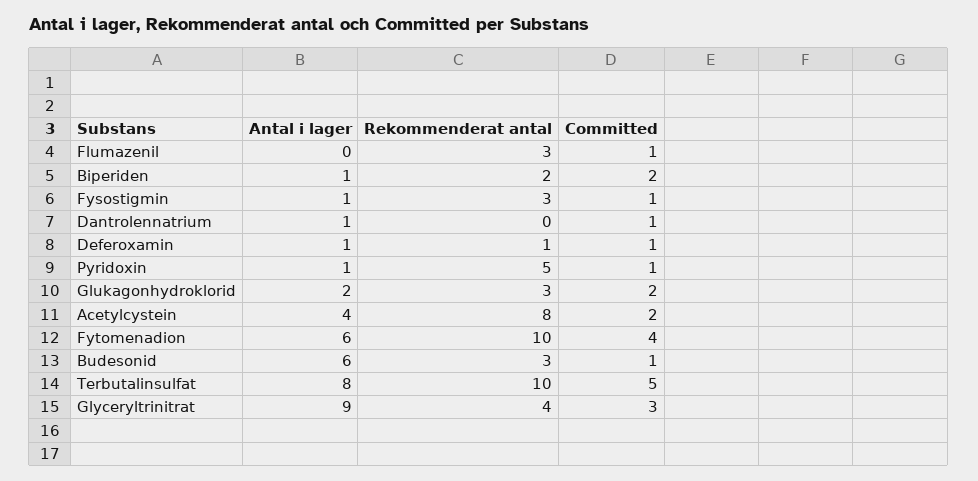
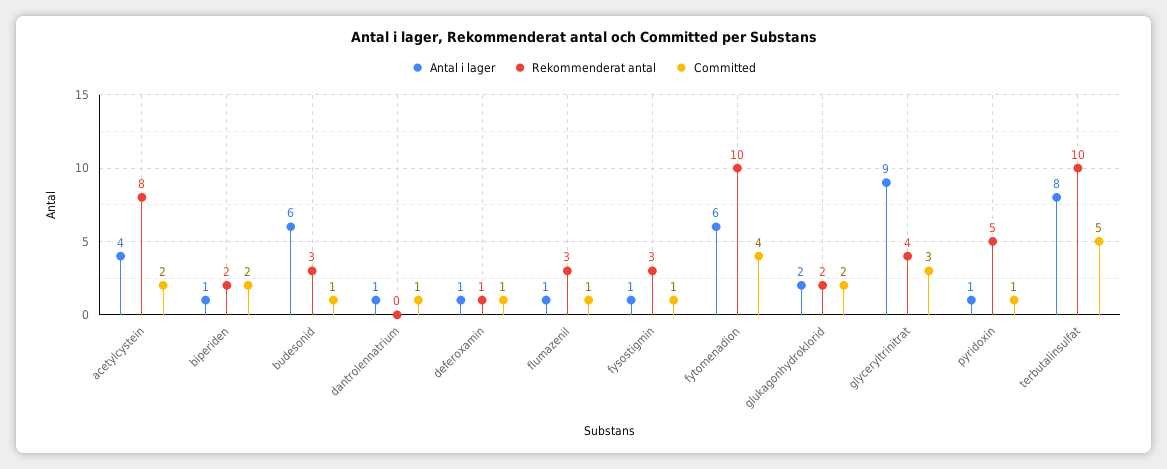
Antal i lager, Flumazenil: 0 -> 1
Rekommenderat antal, Glukagonhydroklorid: 3 -> 2

